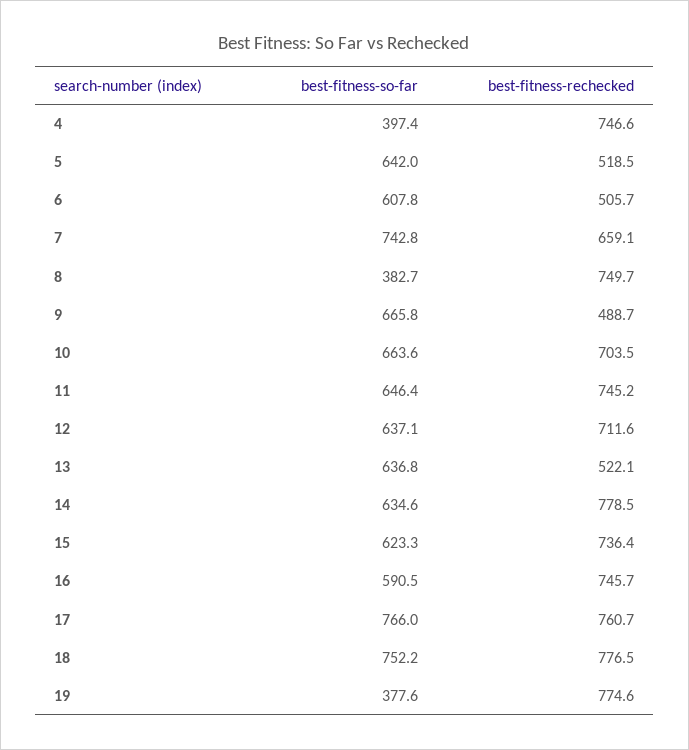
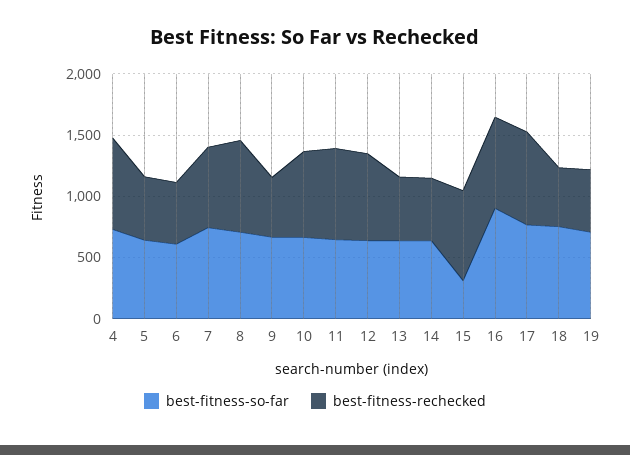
best-fitness-so-far, 4: 397.4 -> 700
best-fitness-so-far, 8: 382.7 -> 700
best-fitness-rechecked, 14: 778.5 -> 500
best-fitness-so-far, 15: 623.3 -> 300
best-fitness-so-far, 16: 590.5 -> 900
best-fitness-rechecked, 18: 776.5 -> 500
best-fitness-so-far, 19: 377.6 -> 700
best-fitness-rechecked, 19: 774.6 -> 500

